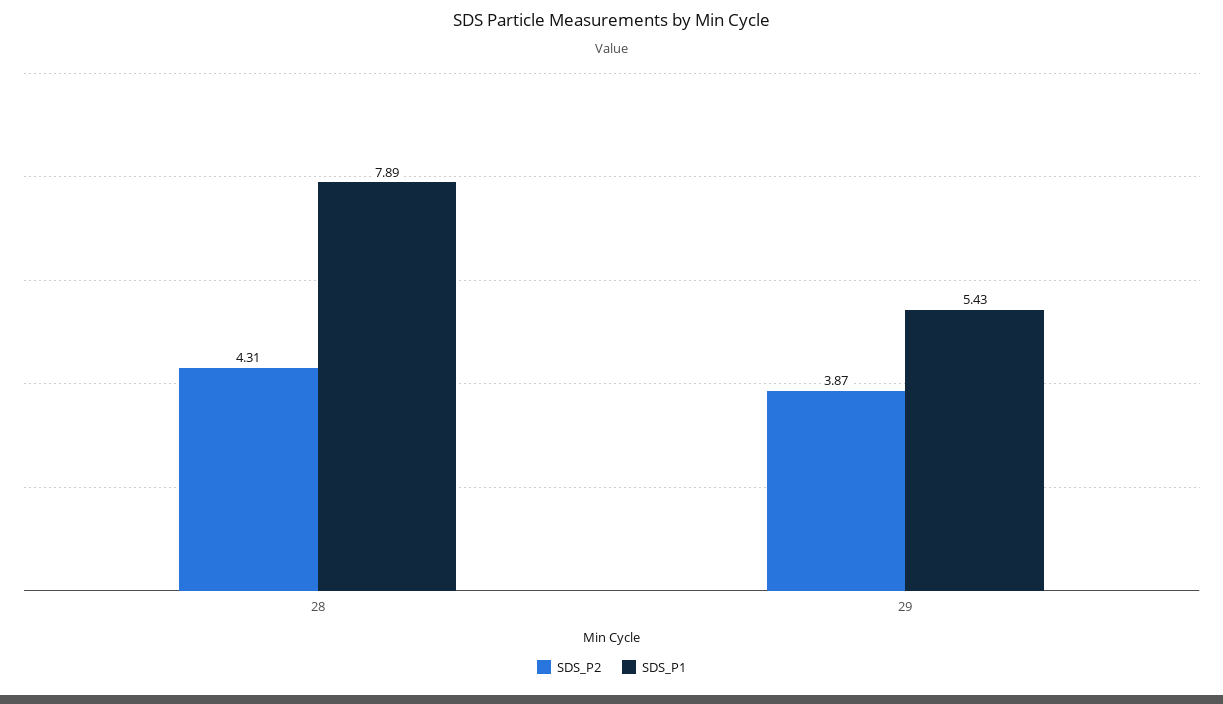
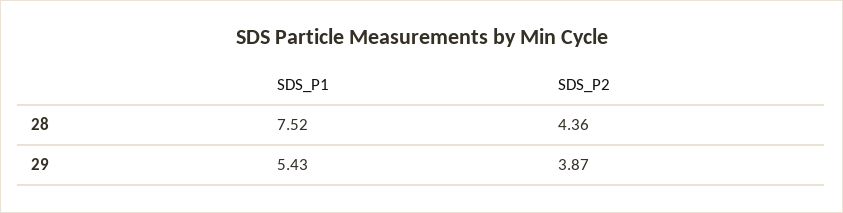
SDS_P2, 28: 4.31 -> 4.36
SDS_P1, 28: 7.89 -> 7.52

